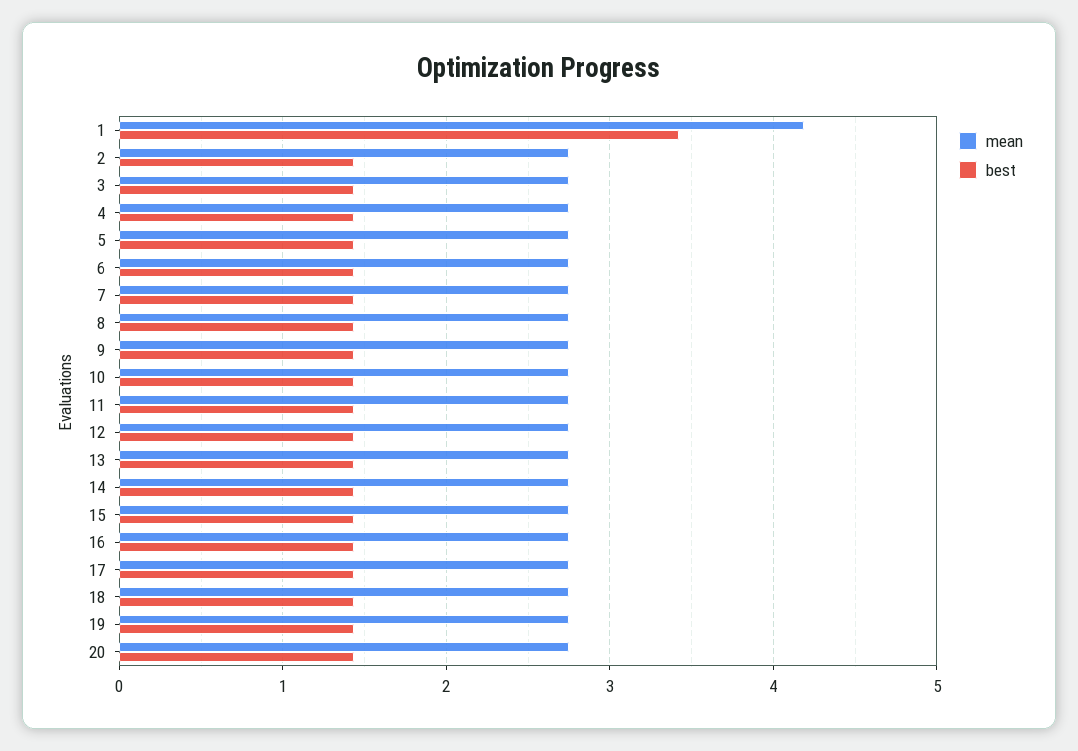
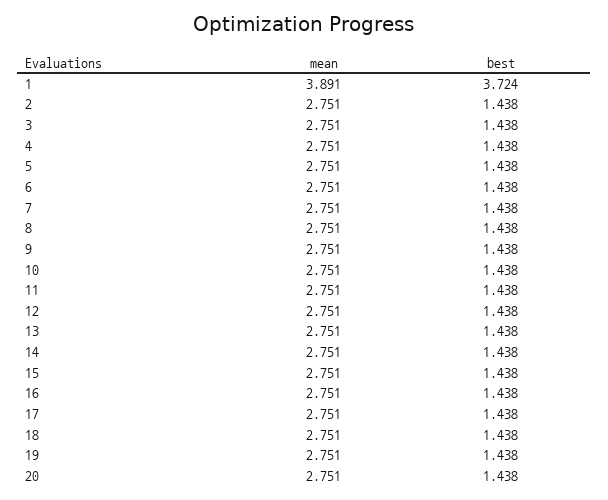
mean, 1: 4.2 -> 3.891
best, 1: 3.4 -> 3.724

